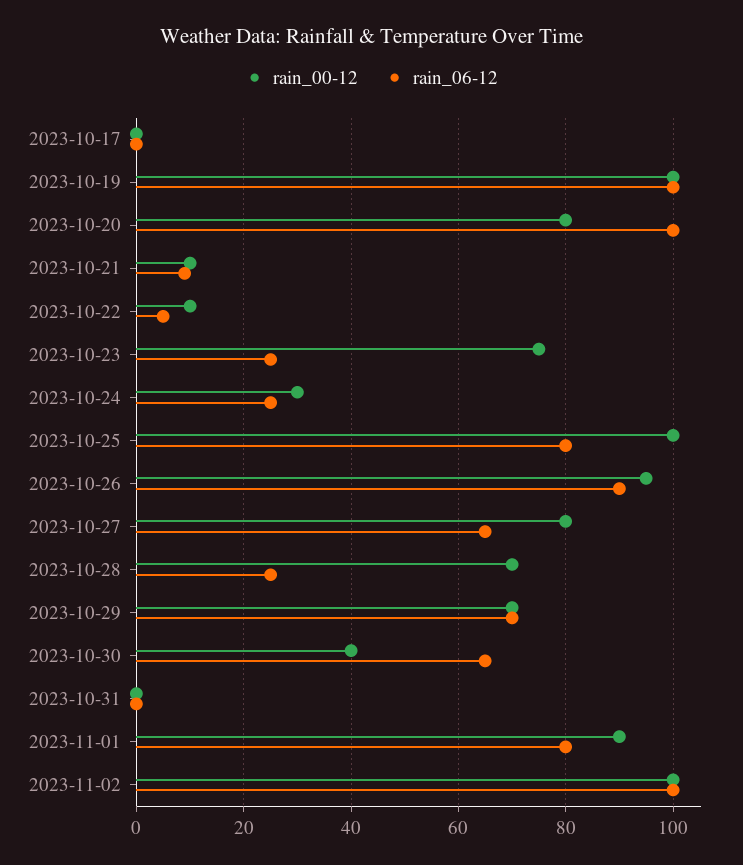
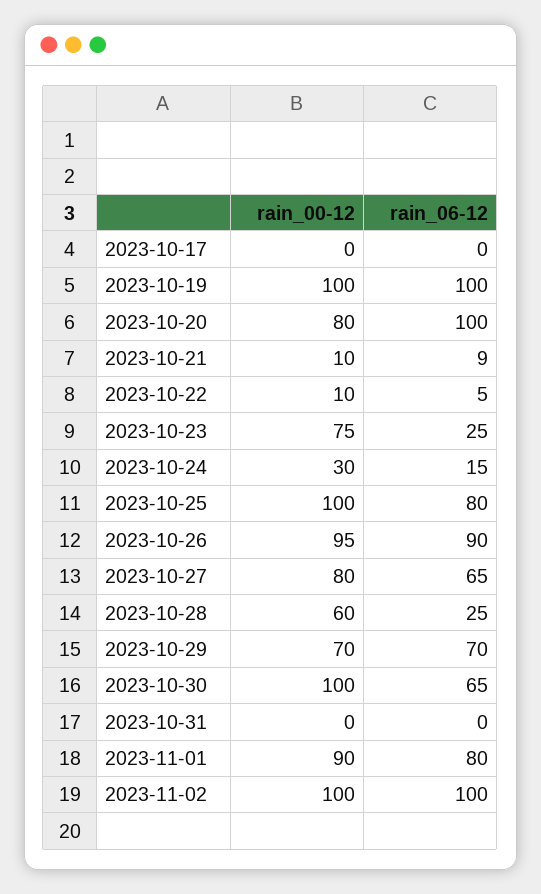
rain_06-12, 2023-10-24: 25 -> 15
rain_00-12, 2023-10-28: 70 -> 60
rain_00-12, 2023-10-30: 40 -> 100

